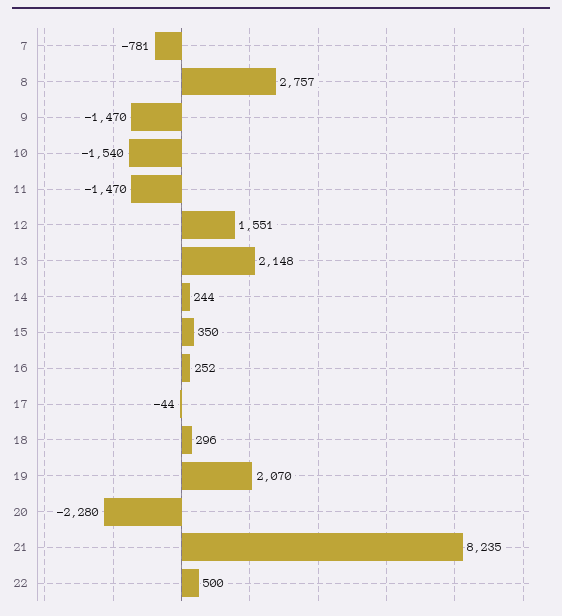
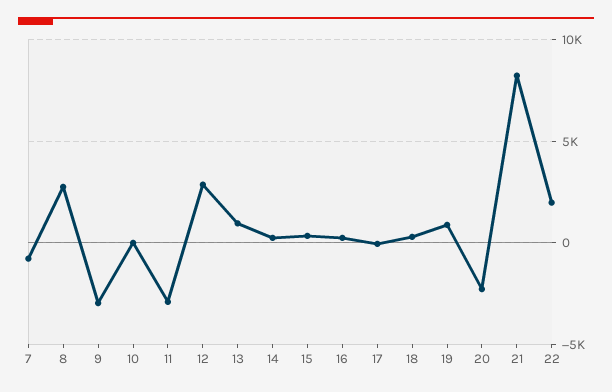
9: -1470 -> -3000
10: -1540 -> 0
11: -1470 -> -3000
12: 1551 -> 3000
13: 2148 -> 1000
19: 2070 -> 1000
22: 500 -> 2000

